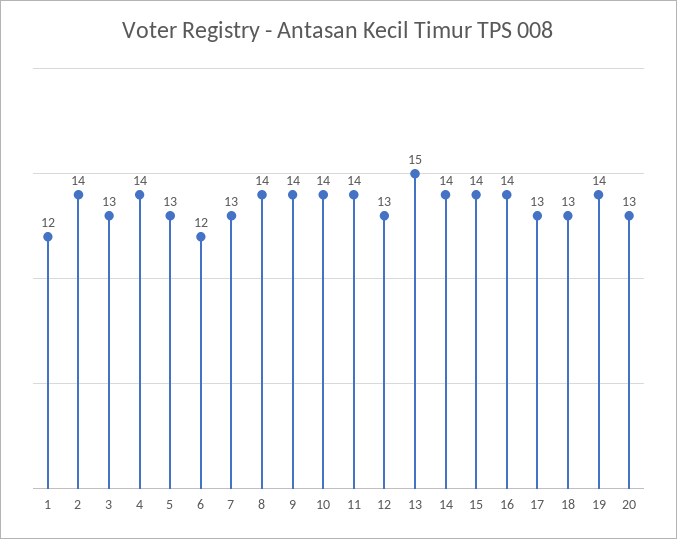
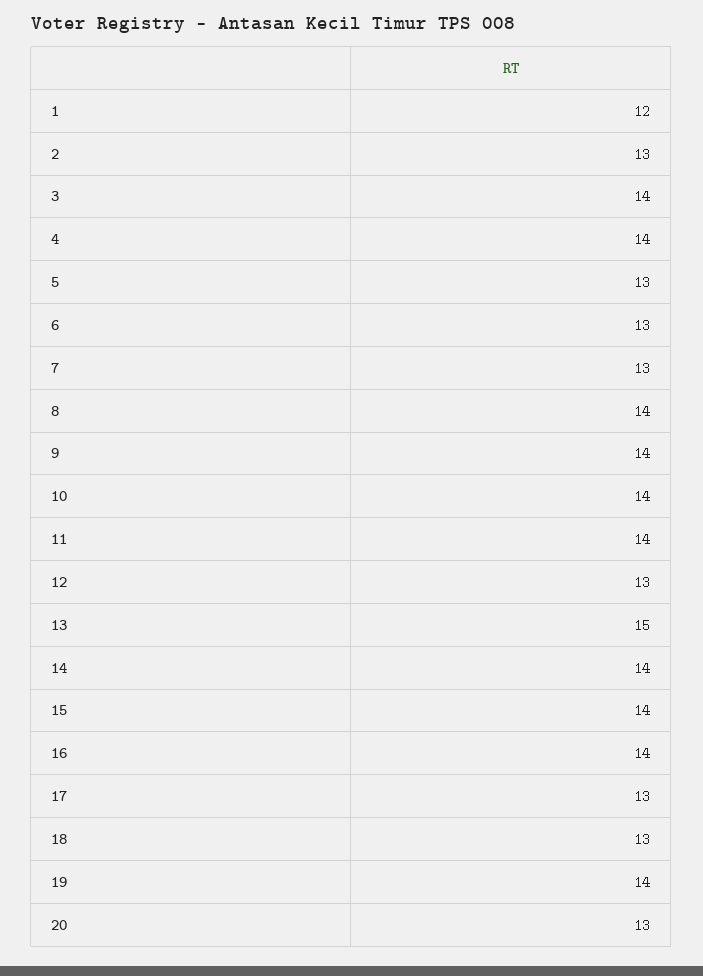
2: 14 -> 13
3: 13 -> 14
6: 12 -> 13

